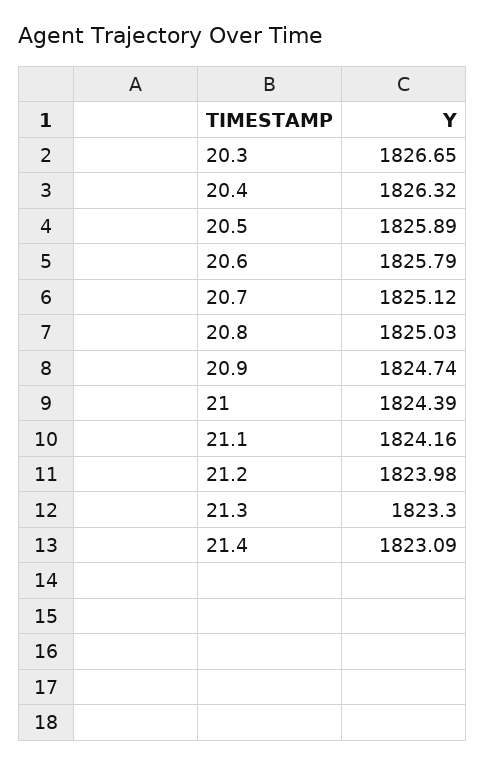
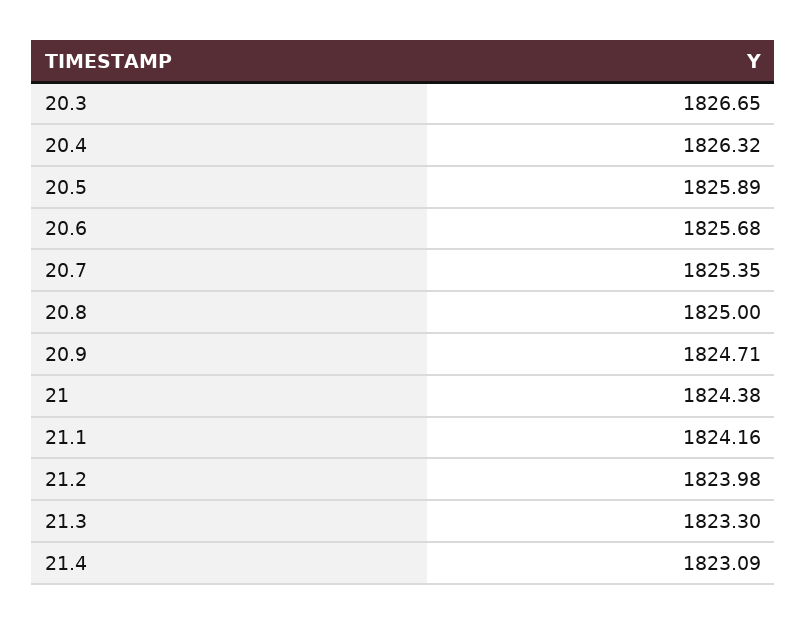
20.6: 1825.79 -> 1825.68
20.7: 1825.12 -> 1825.35
20.8: 1825.03 -> 1825
20.9: 1824.74 -> 1824.71
21: 1824.39 -> 1824.38

